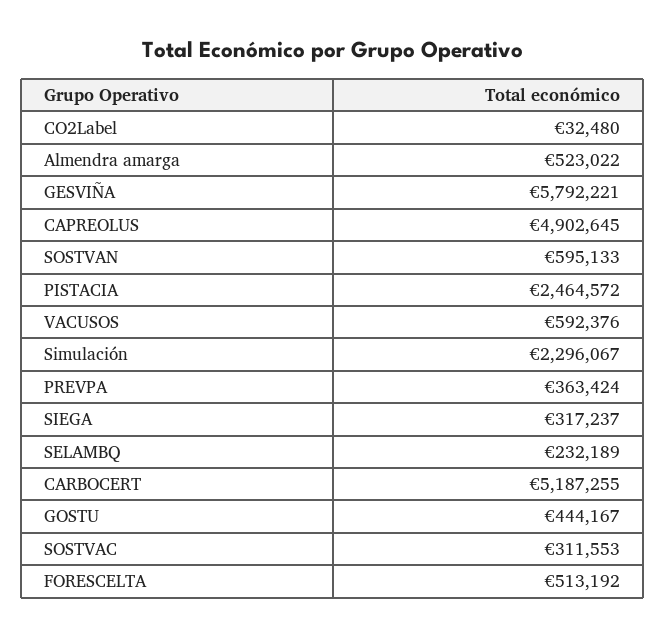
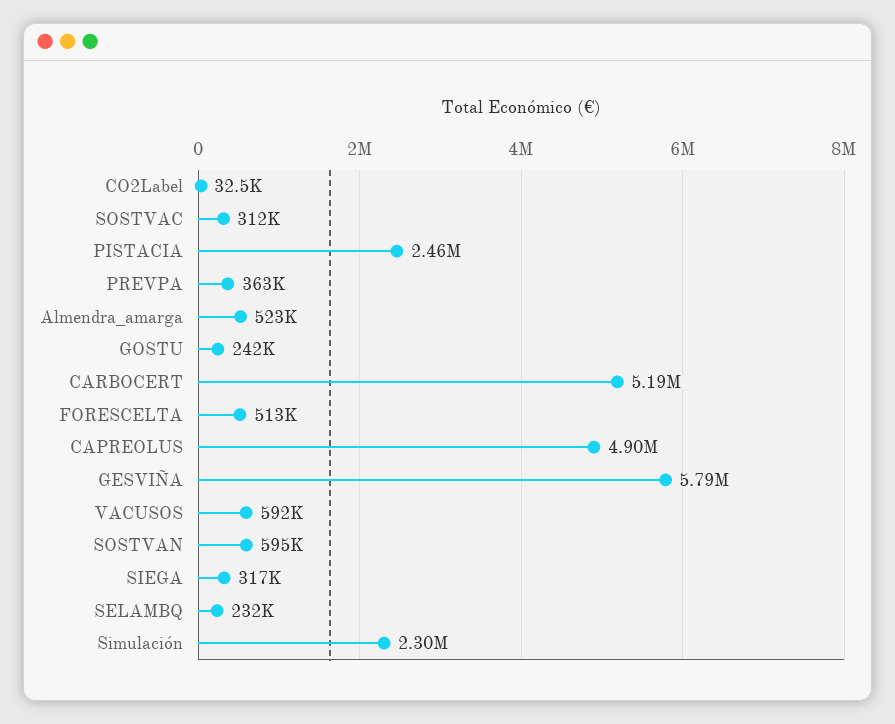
GOSTU: 444167 -> 242000

